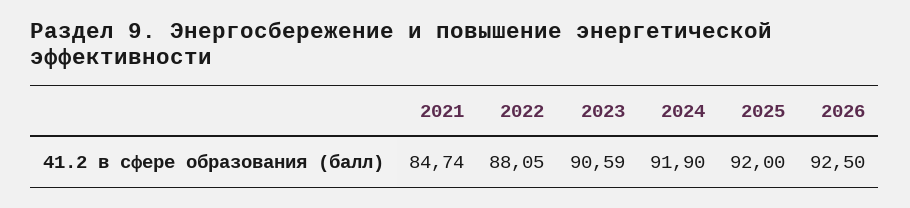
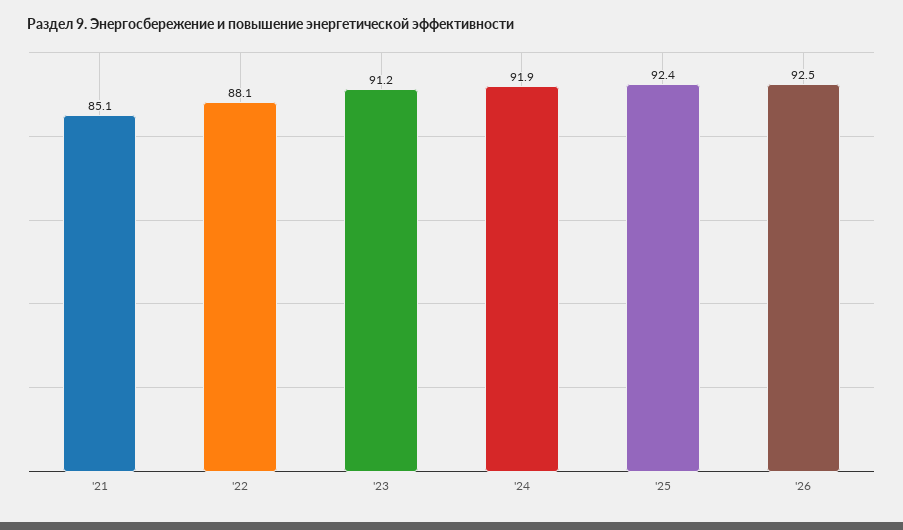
2021: 84.74 -> 85.1
2023: 90.59 -> 91.2
2025: 92 -> 92.4

